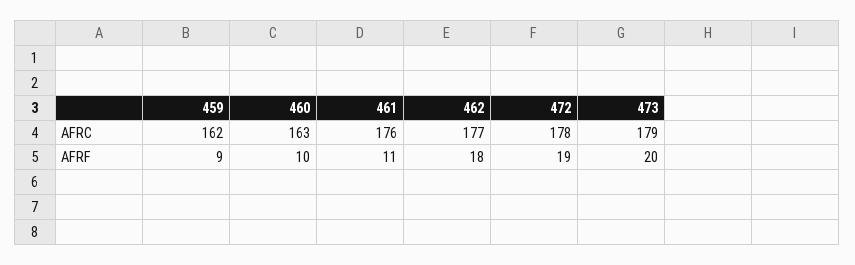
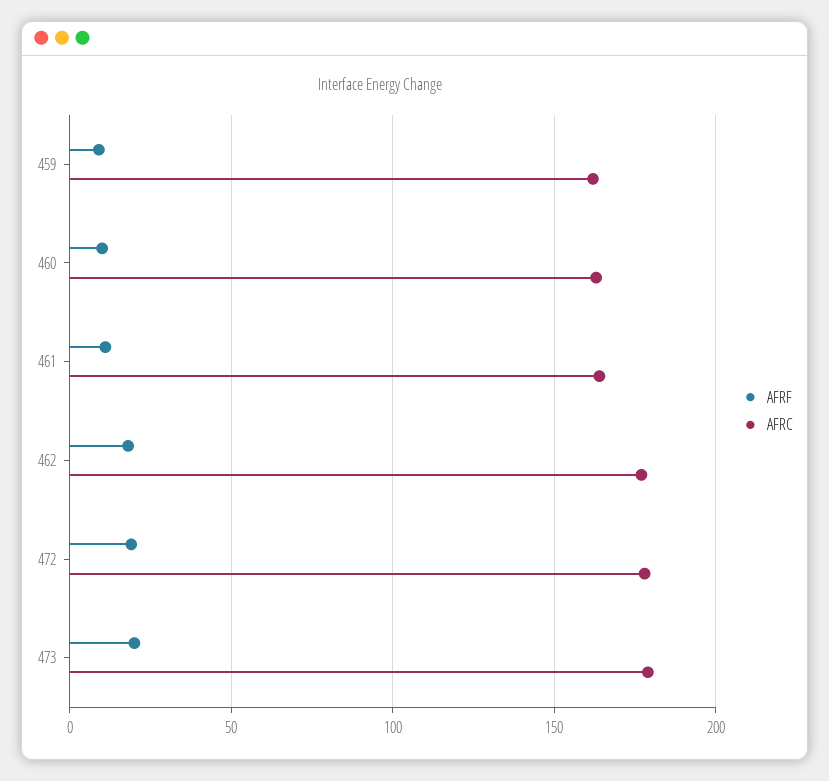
AFRC, 461: 176 -> 165

